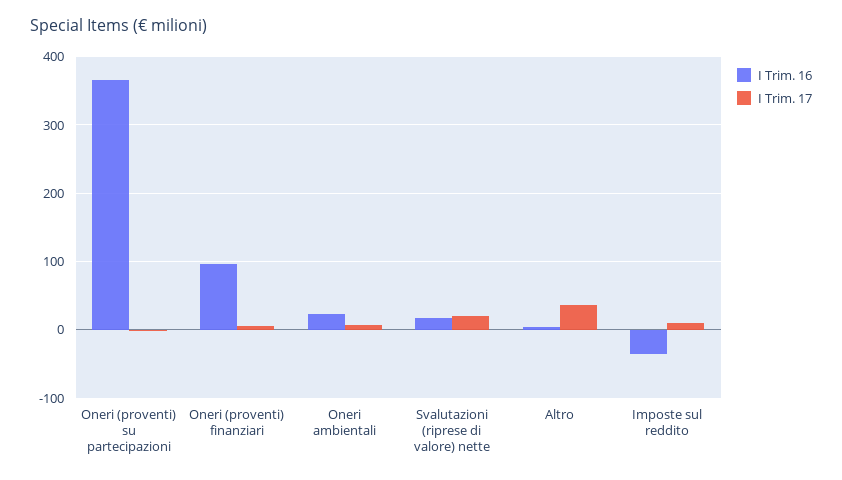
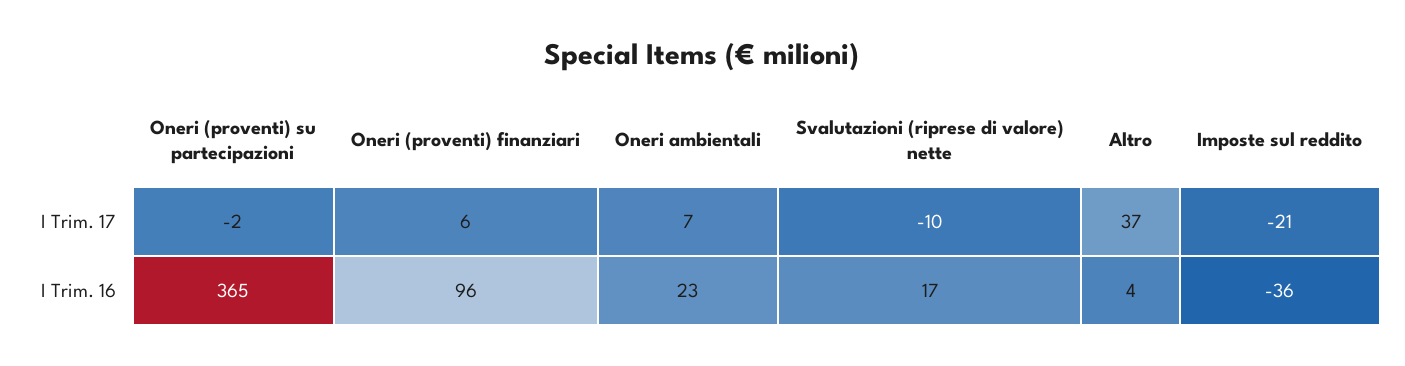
I Trim. 17, Svalutazioni (riprese di valore) nette: 20 -> -10
I Trim. 17, Imposte sul reddito: 10 -> -21

